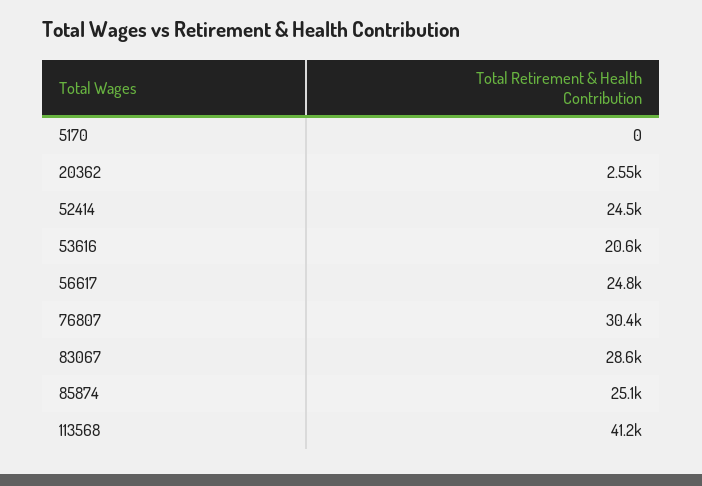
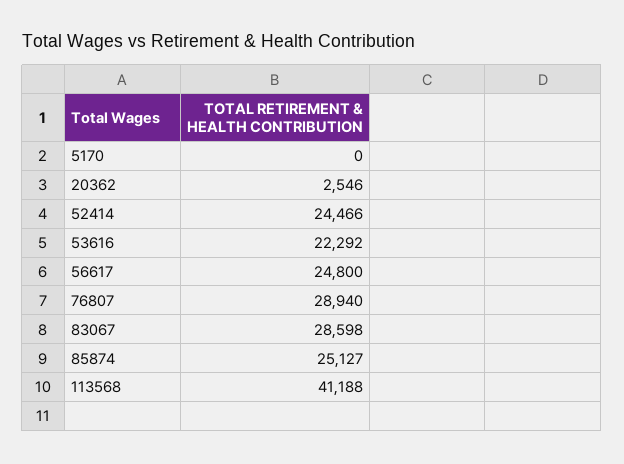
53616: 20600 -> 22292
76807: 30400 -> 28940

